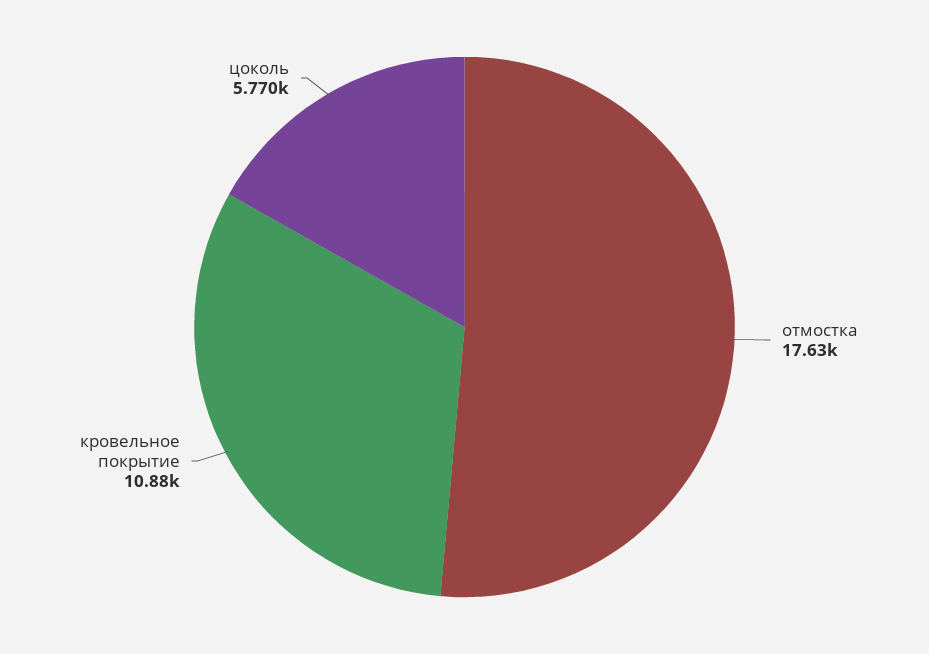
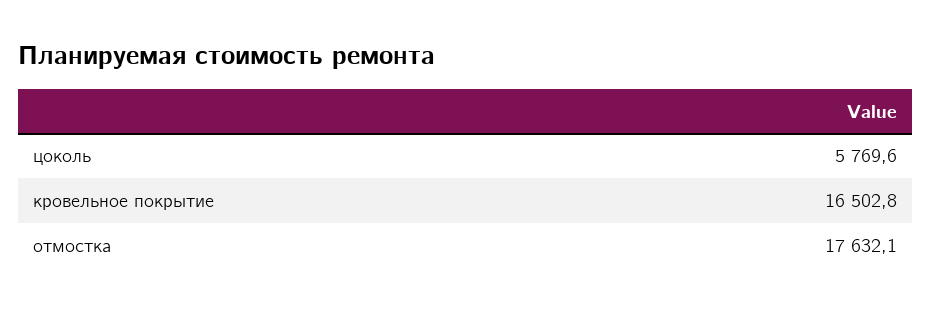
кровельное покрытие: 10880 -> 16502.8

